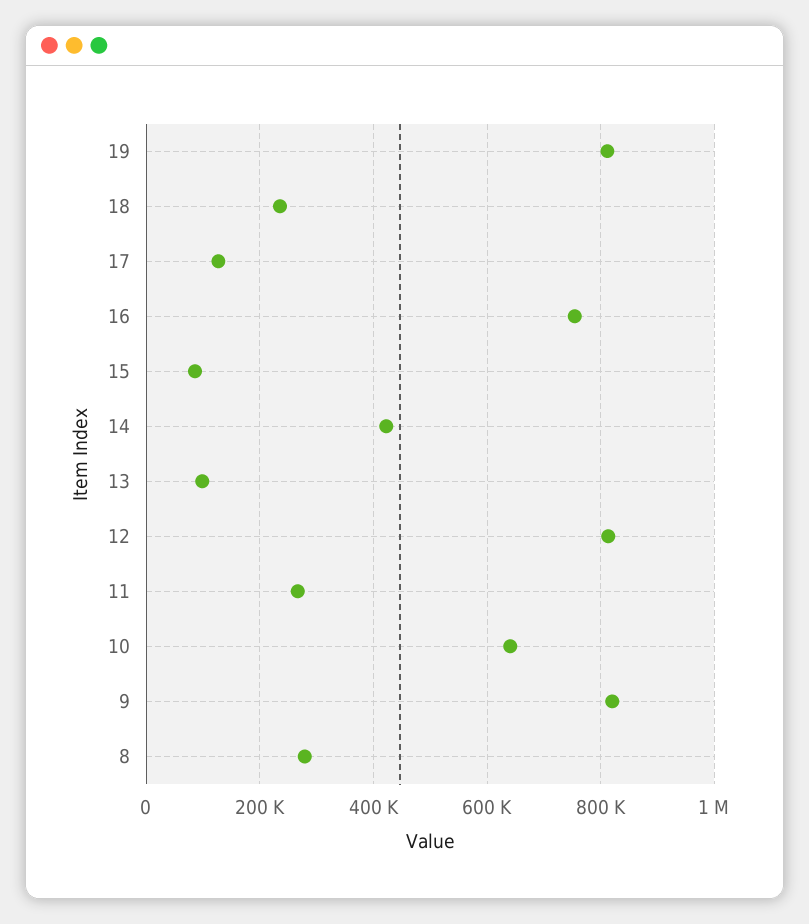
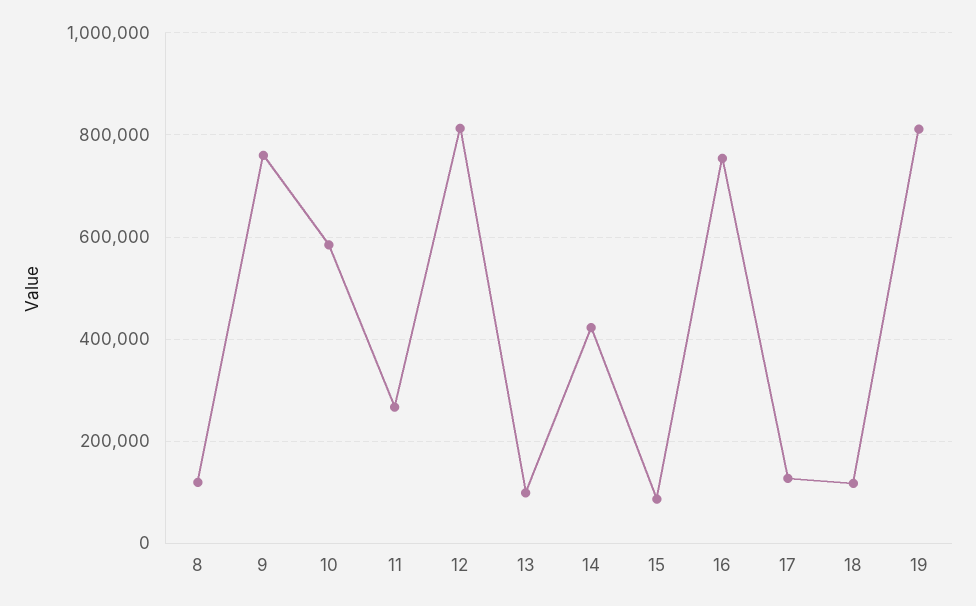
18: 240000 -> 120000
10: 640000 -> 580000
9: 820000 -> 760000
8: 280000 -> 120000

